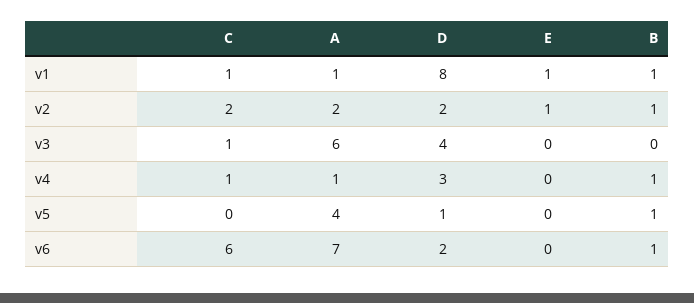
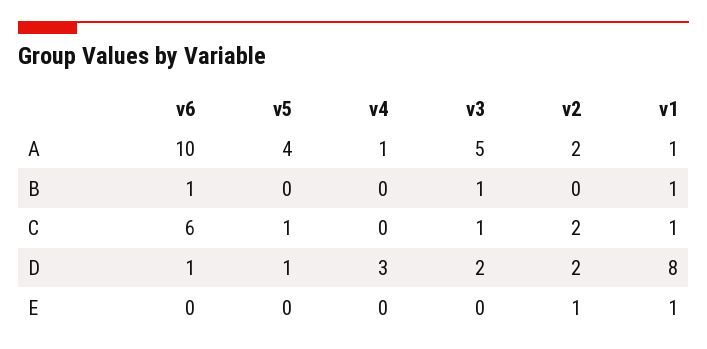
B, v2: 1 -> 0
A, v3: 6 -> 5
D, v3: 4 -> 2
B, v3: 0 -> 1
C, v4: 1 -> 0
B, v4: 1 -> 0
C, v5: 0 -> 1
B, v5: 1 -> 0
A, v6: 7 -> 10
D, v6: 2 -> 1

